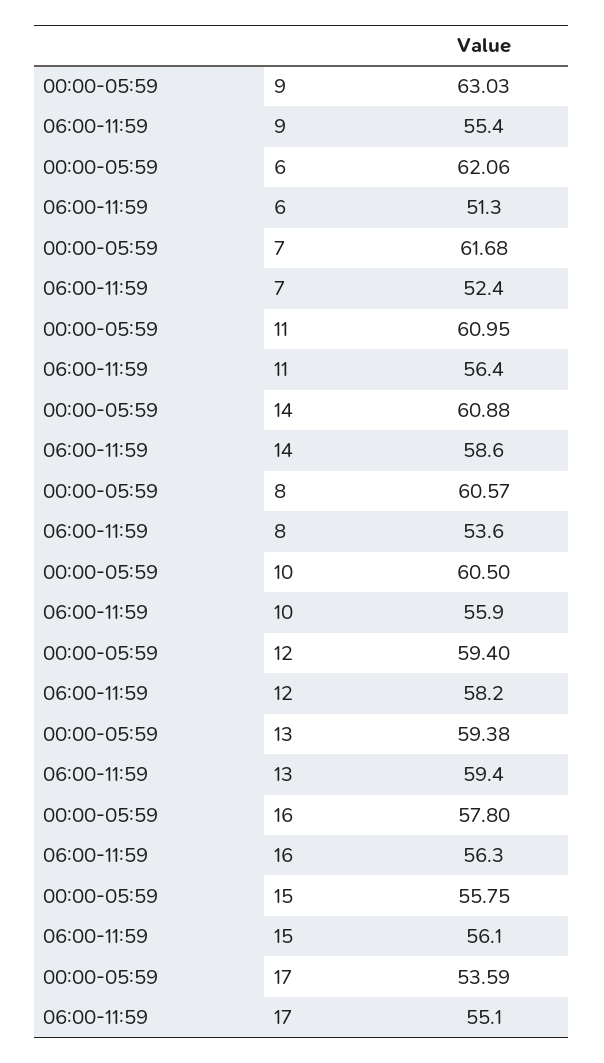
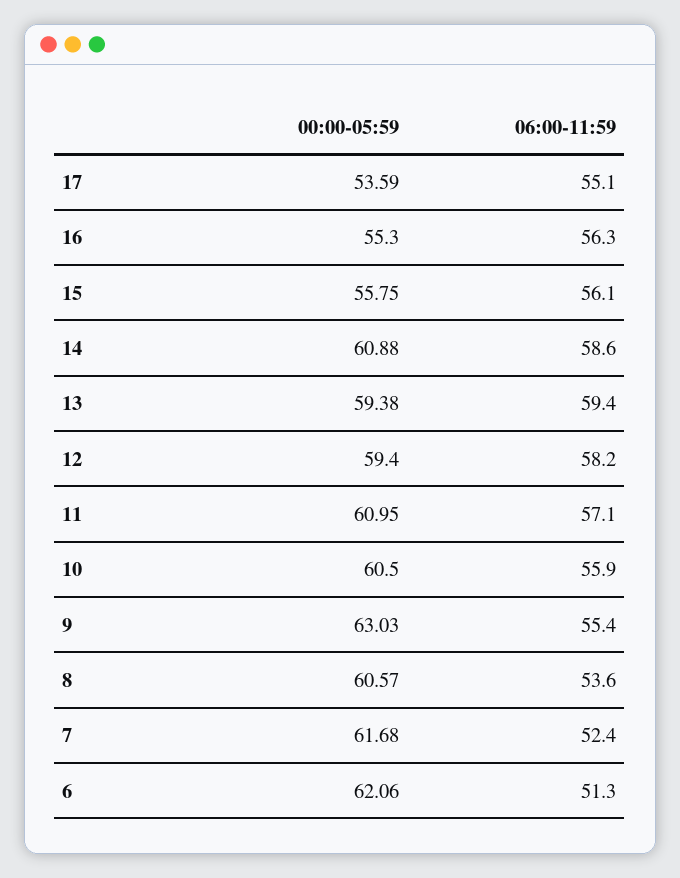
06:00-11:59, 11: 56.4 -> 57.1
00:00-05:59, 16: 57.8 -> 55.3

